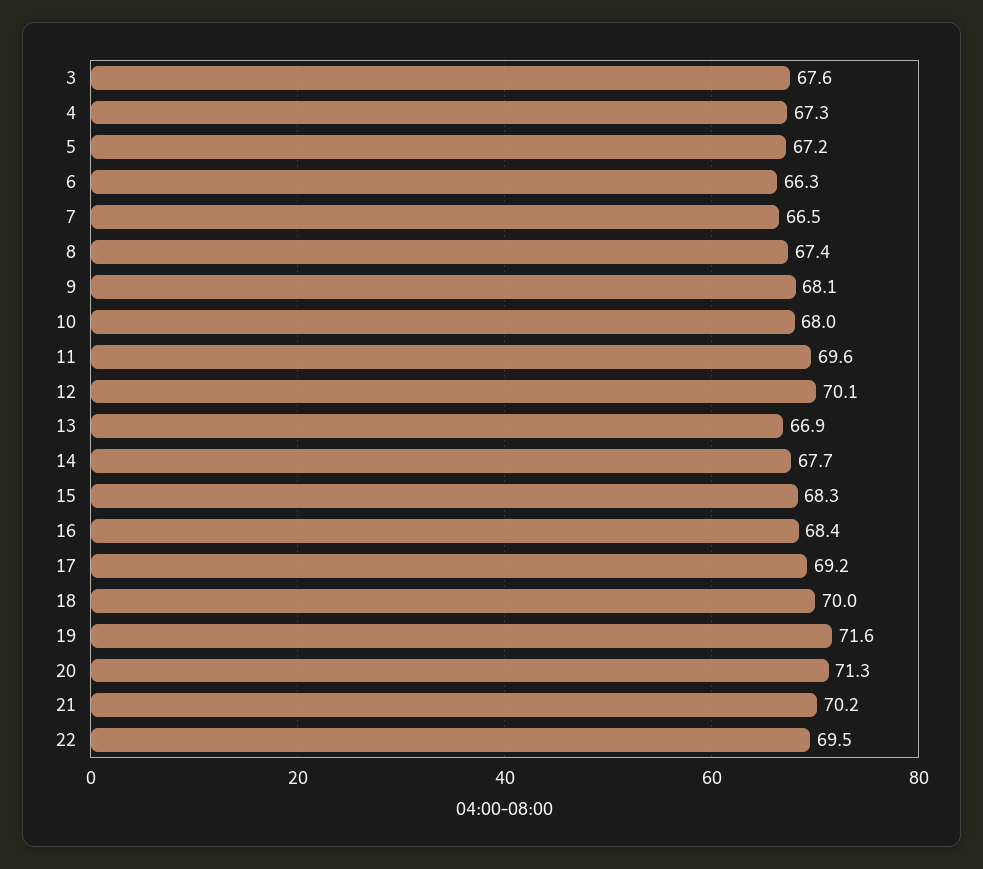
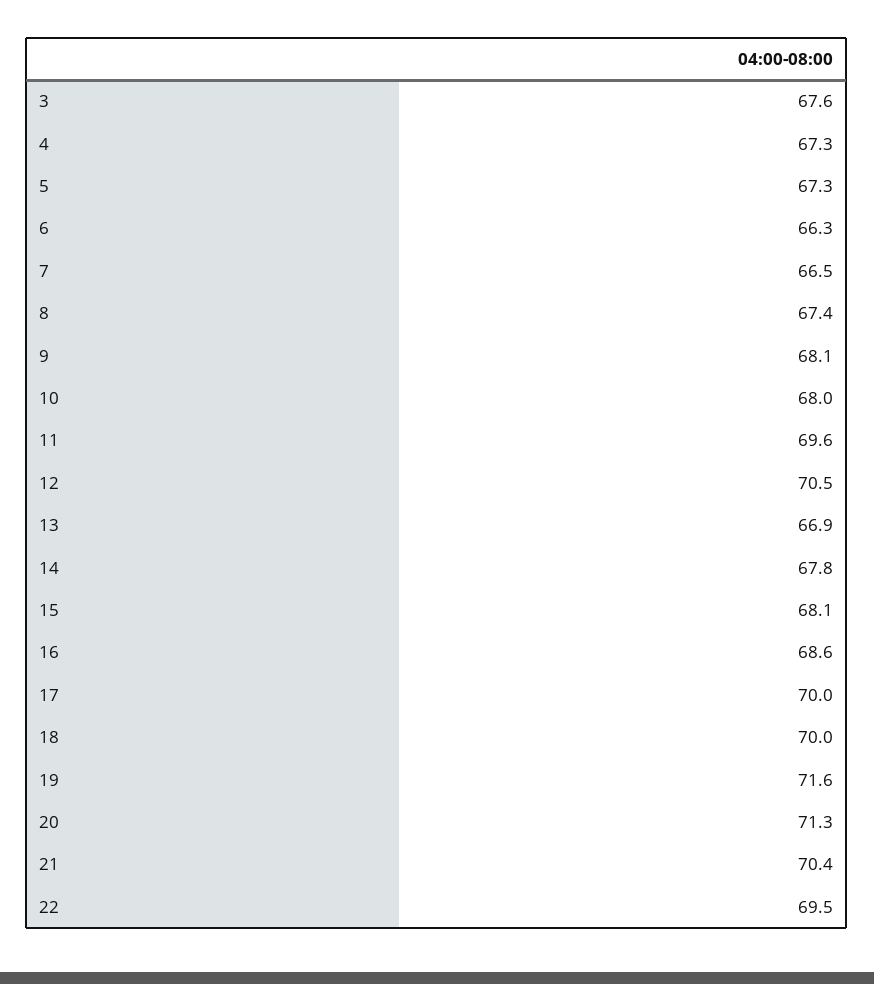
5: 67.2 -> 67.3
12: 70.1 -> 70.5
14: 67.7 -> 67.8
15: 68.3 -> 68.1
16: 68.4 -> 68.6
17: 69.2 -> 70
21: 70.2 -> 70.4

